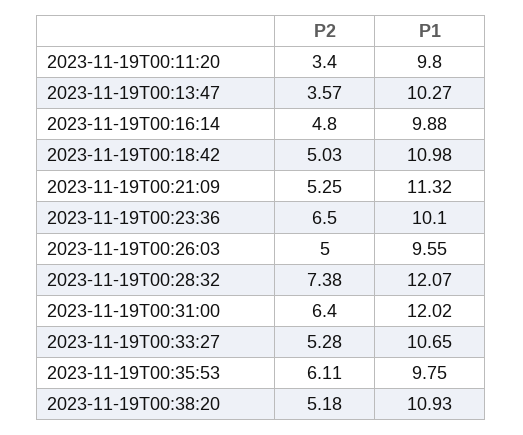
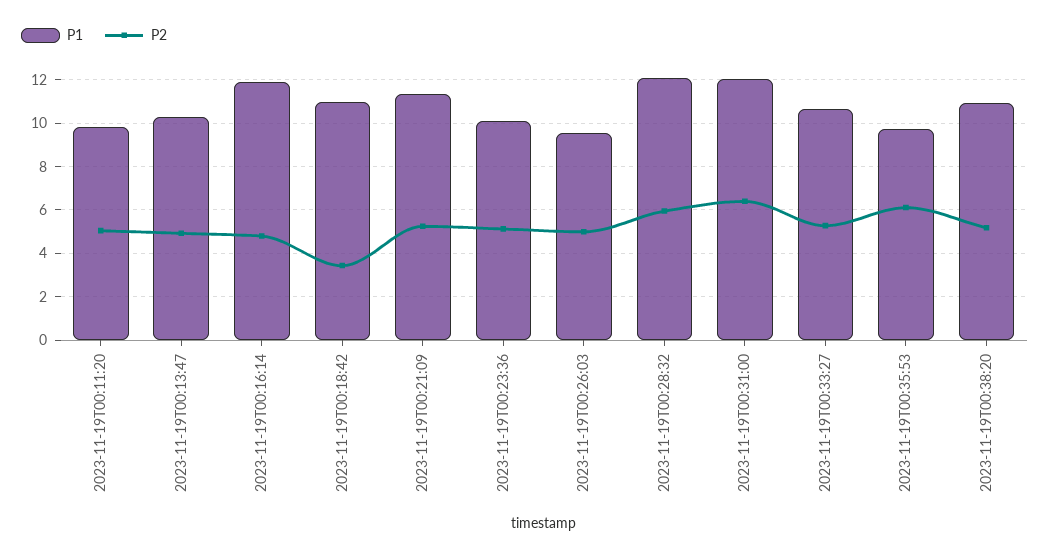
P2, 2023-11-19T00:11:20: 3.4 -> 5
P2, 2023-11-19T00:13:47: 3.57 -> 5
P1, 2023-11-19T00:16:14: 9.88 -> 12
P2, 2023-11-19T00:18:42: 5.03 -> 3.5
P2, 2023-11-19T00:23:36: 6.5 -> 5
P2, 2023-11-19T00:28:32: 7.38 -> 6

